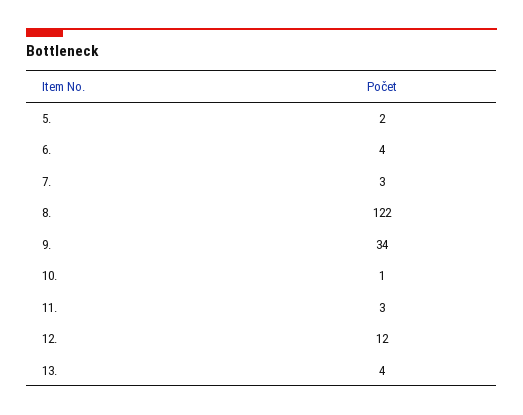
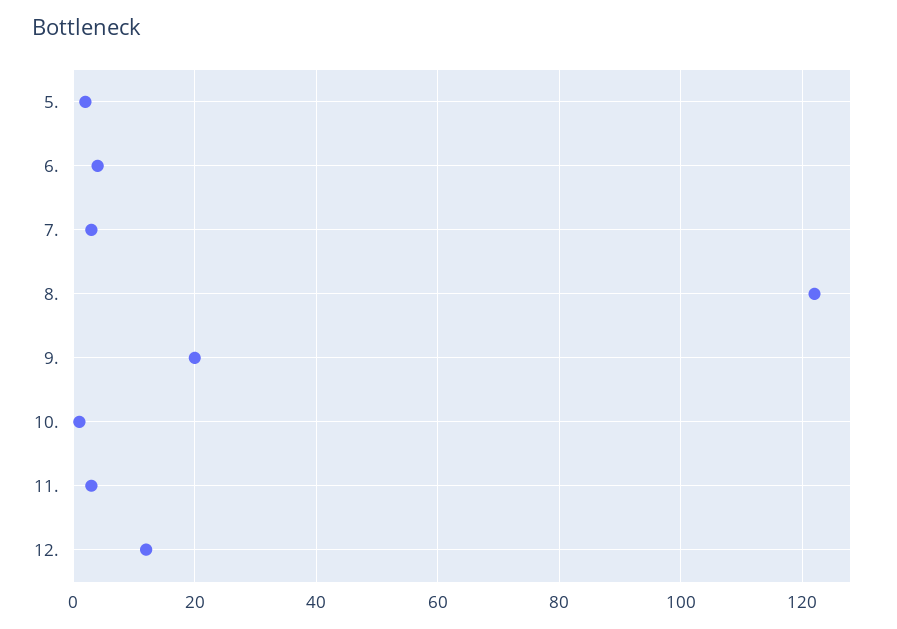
9.: 34 -> 20
13.: 4 -> none

